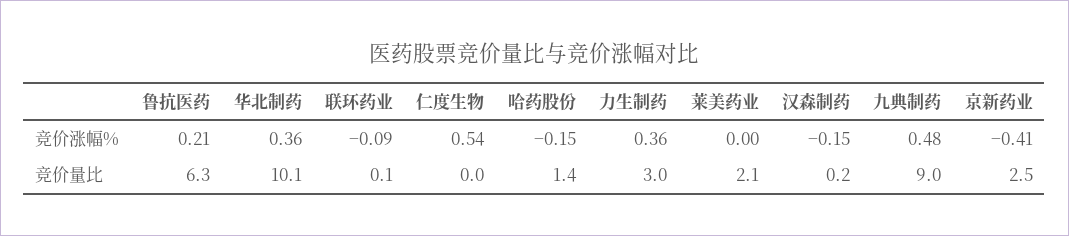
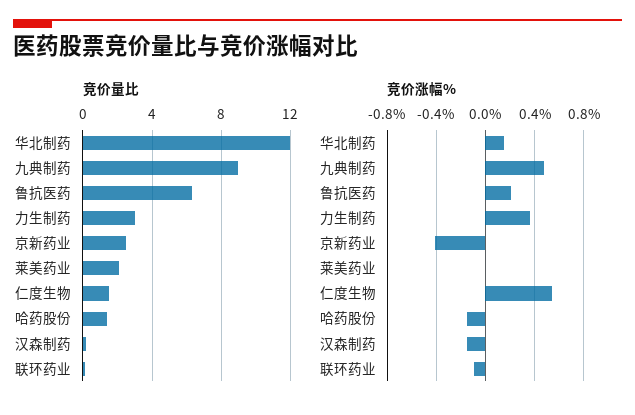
竞价涨幅%, 华北制药: 0.36 -> 0.15
竞价量比, 华北制药: 10.1 -> 12
竞价量比, 仁度生物: 0 -> 1.5

